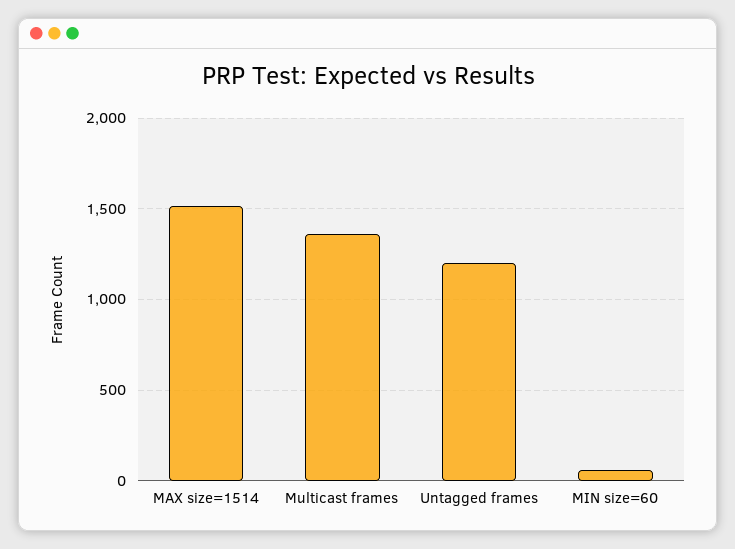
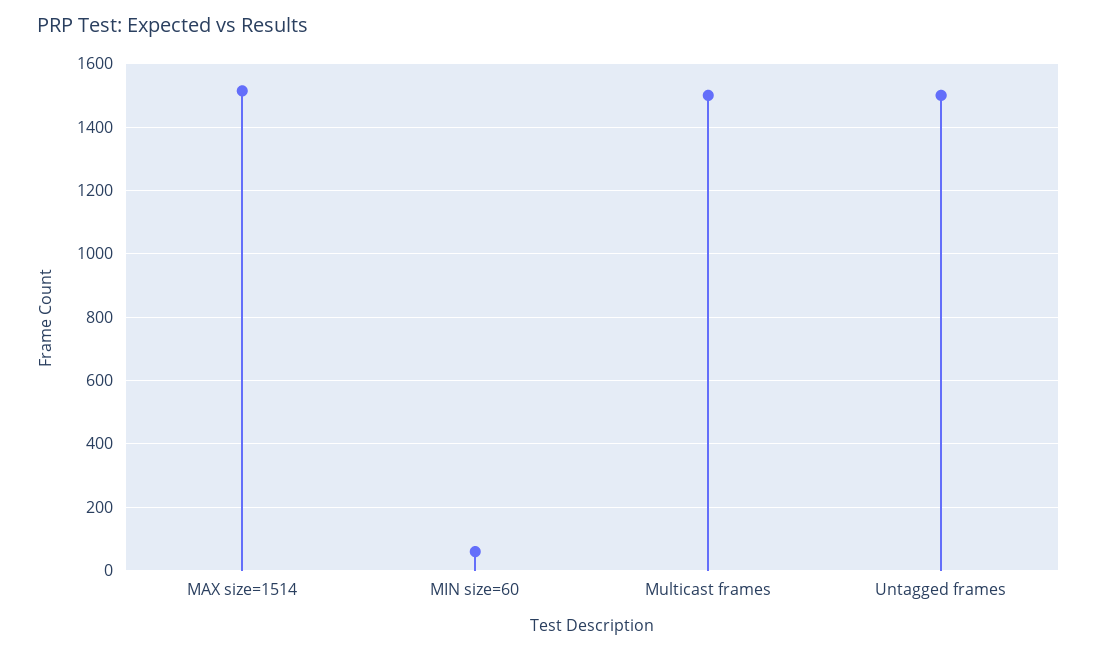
Multicast frames: 1350 -> 1500
Untagged frames: 1200 -> 1500

